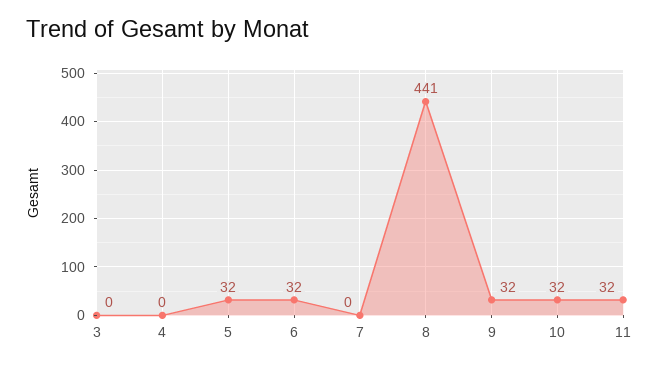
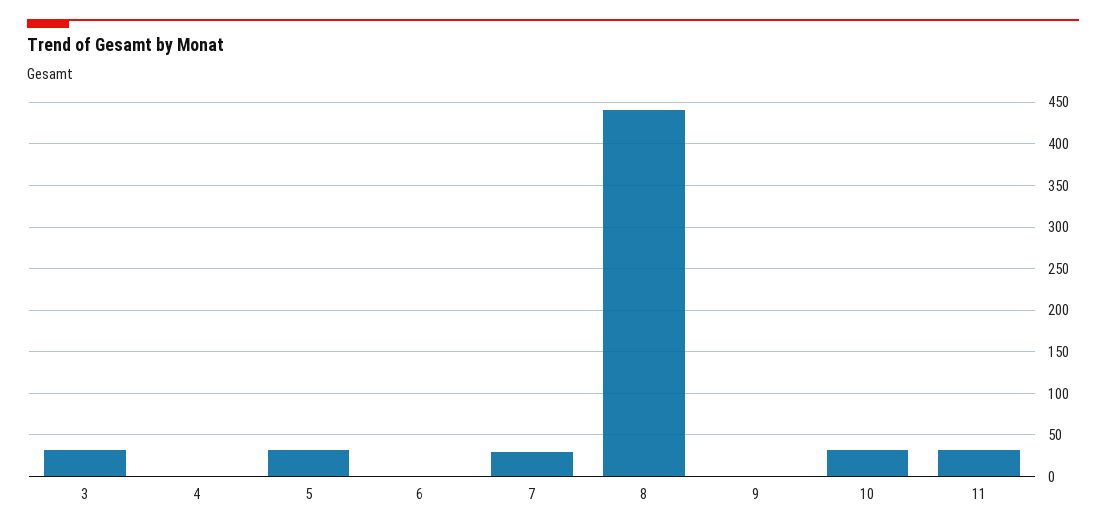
3: 0 -> 30
6: 32 -> 0
7: 0 -> 30
9: 32 -> 0

